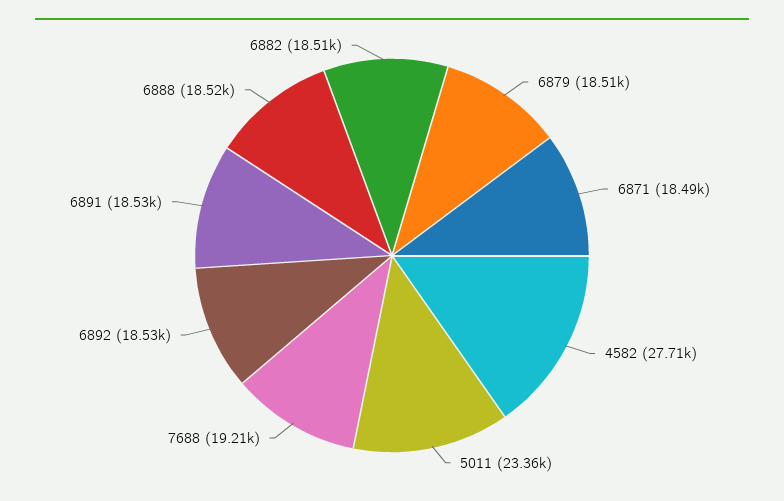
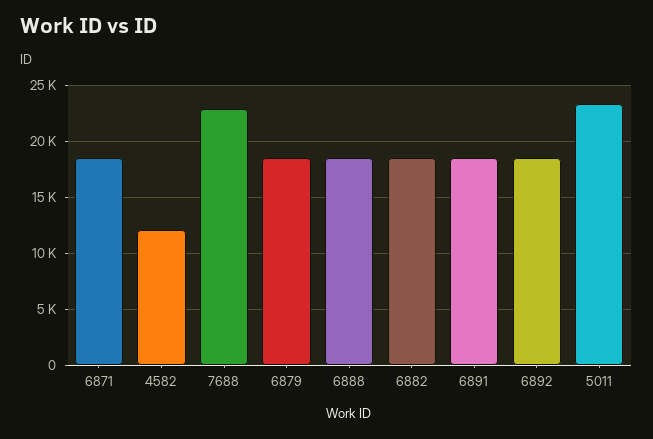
4582: 27710 -> 12000
7688: 19210 -> 23000

